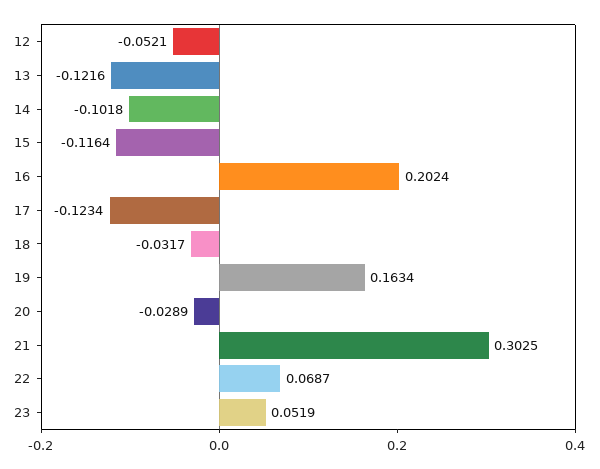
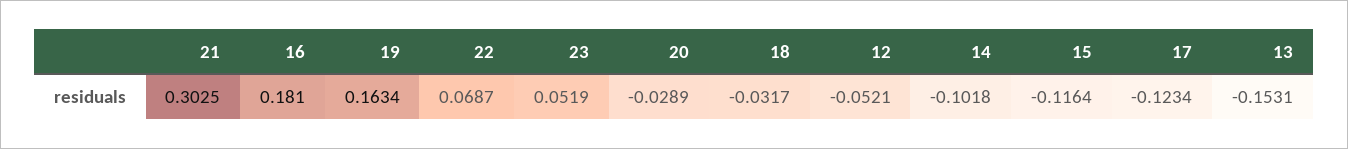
13: -0.1216 -> -0.1531
16: 0.2024 -> 0.181

